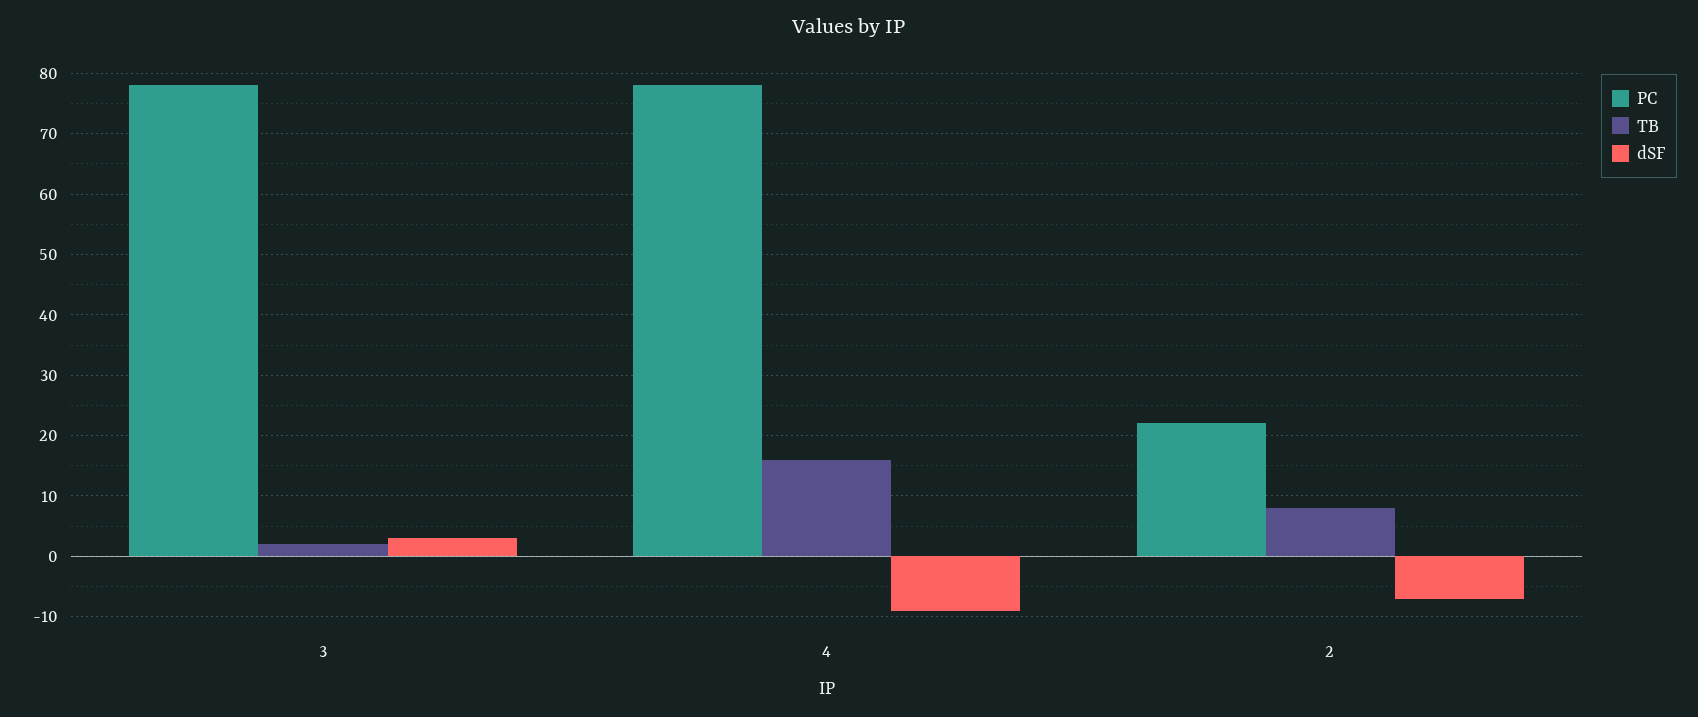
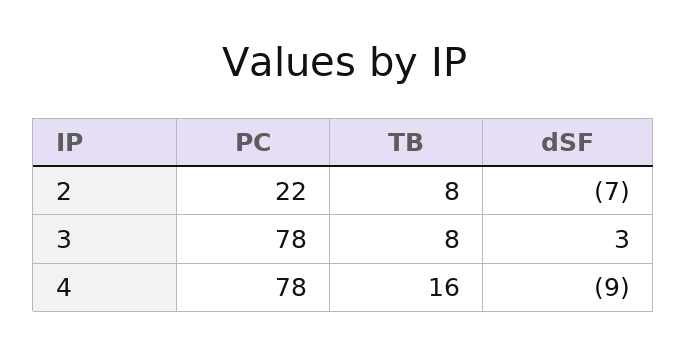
TB, 3: 2 -> 8

